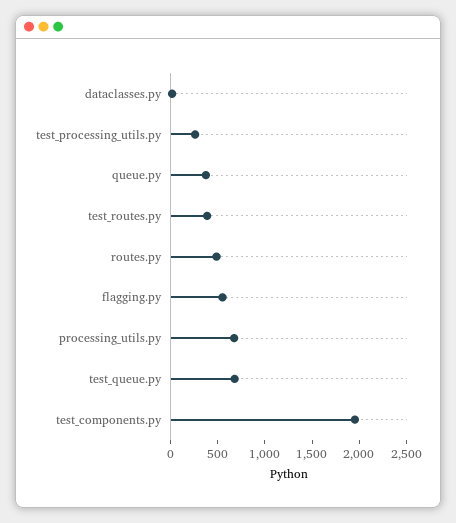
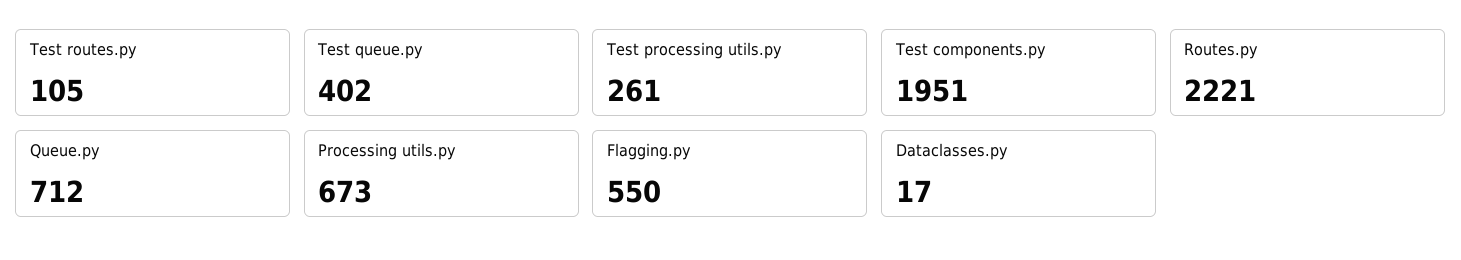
queue.py: 400 -> 712
test_routes.py: 400 -> 105
routes.py: 500 -> 2221
test_queue.py: 700 -> 402

